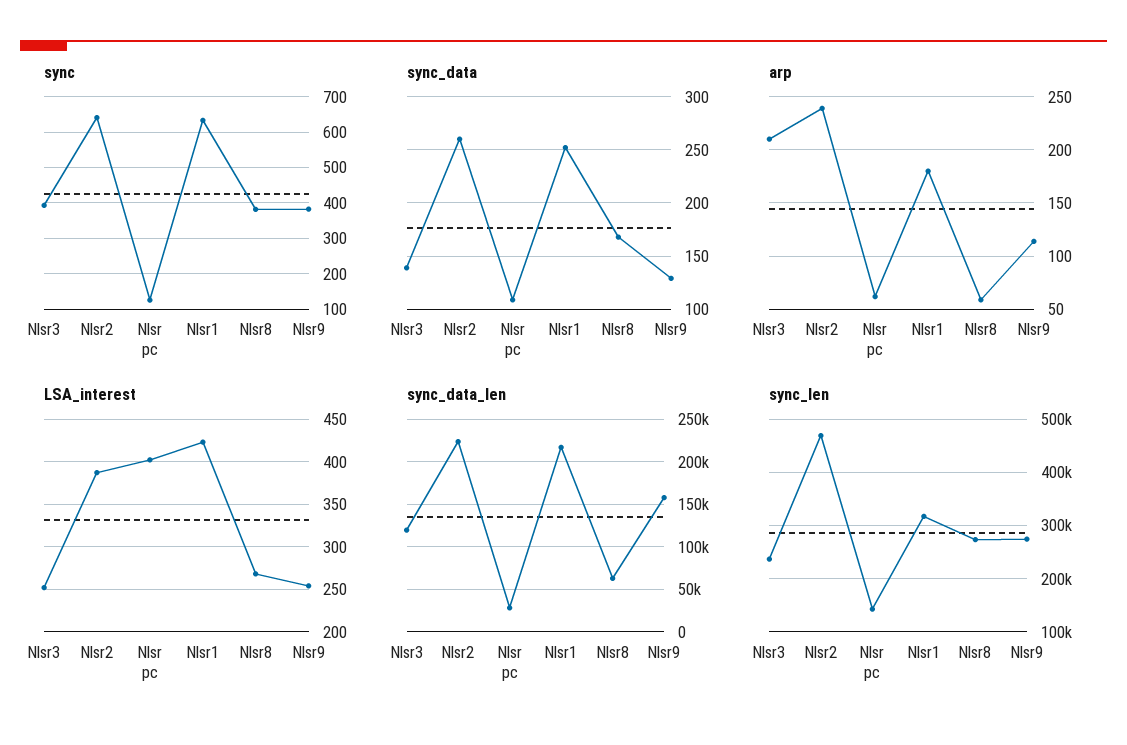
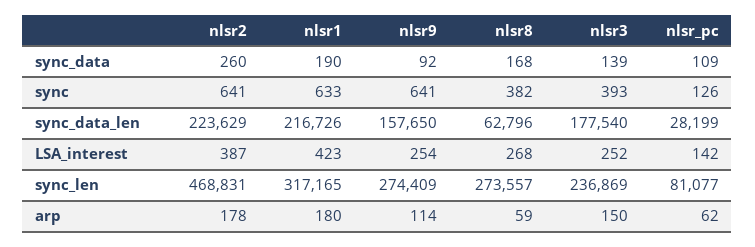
sync, Nlsr9: 380 -> 641
sync_data, Nlsr1: 250 -> 190
sync_data, Nlsr9: 130 -> 92
arp, Nlsr3: 210 -> 150
arp, Nlsr2: 240 -> 178
LSA_interest, Nlsr pc: 400 -> 142
sync_data_len, Nlsr3: 120000 -> 177540
sync_len, Nlsr pc: 140000 -> 81077

